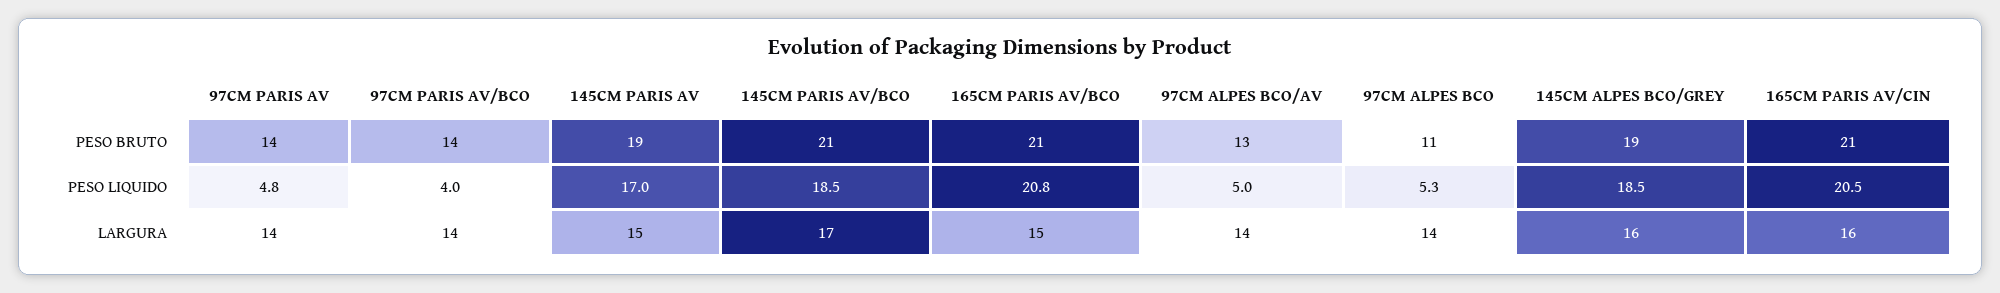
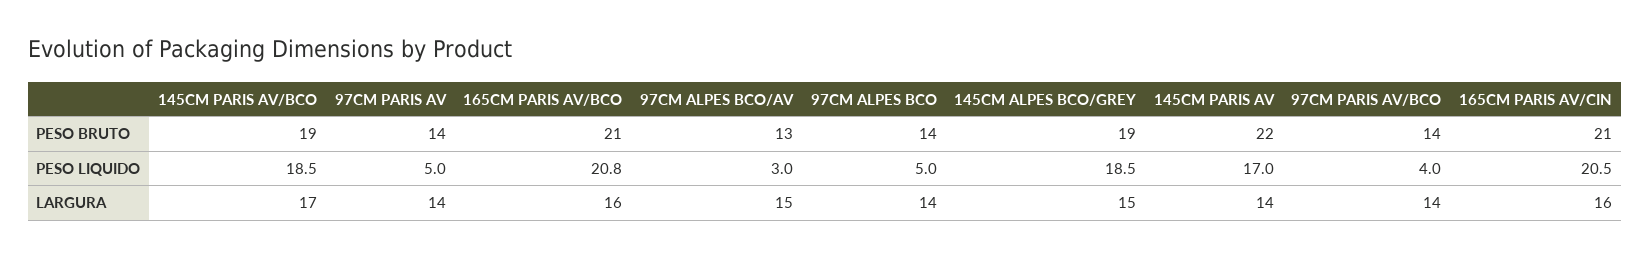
145CM PARIS AV, PESO BRUTO: 19 -> 22
145CM PARIS AV/BCO, PESO BRUTO: 21 -> 19
97CM ALPES BCO, PESO BRUTO: 11 -> 14
97CM PARIS AV, PESO LIQUIDO: 4.8 -> 5
97CM ALPES BCO/AV, PESO LIQUIDO: 5 -> 3
97CM ALPES BCO, PESO LIQUIDO: 5.3 -> 5
145CM PARIS AV, LARGURA: 15 -> 14
165CM PARIS AV/BCO, LARGURA: 15 -> 16
97CM ALPES BCO/AV, LARGURA: 14 -> 15
145CM ALPES BCO/GREY, LARGURA: 16 -> 15

